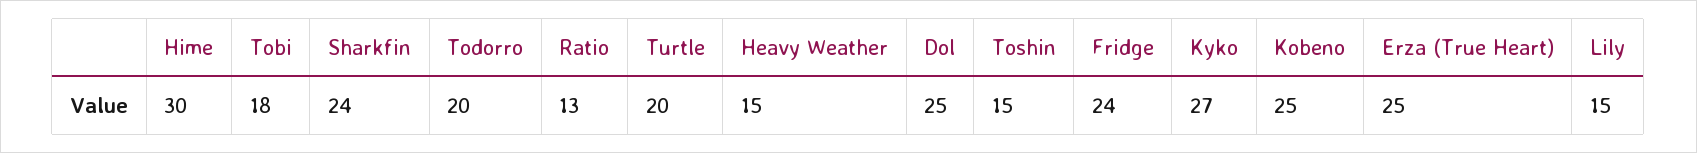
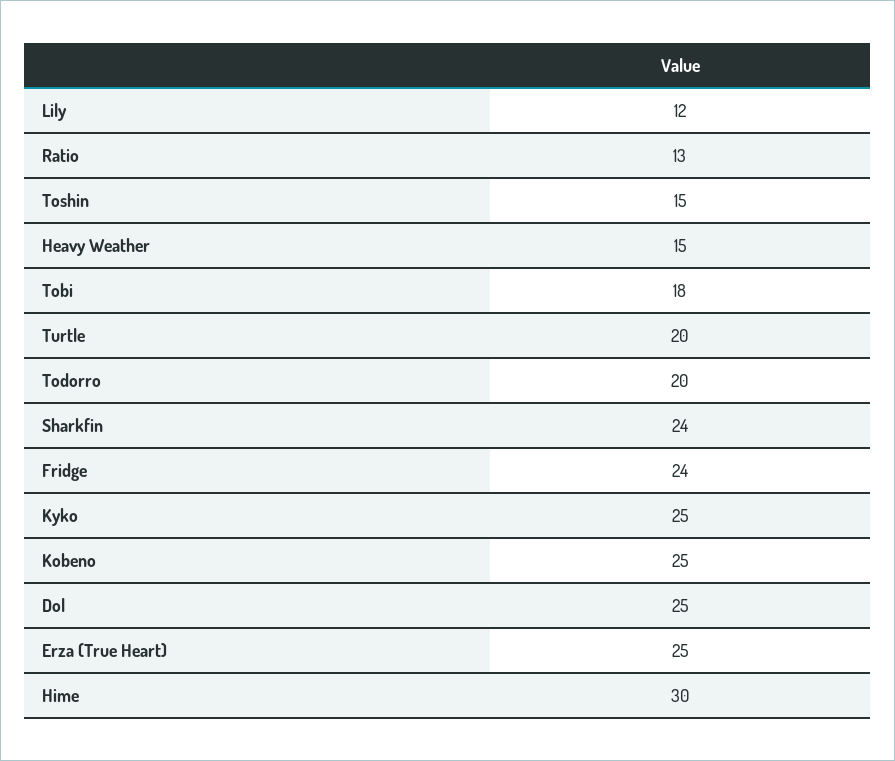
Kyko: 27 -> 25
Lily: 15 -> 12

